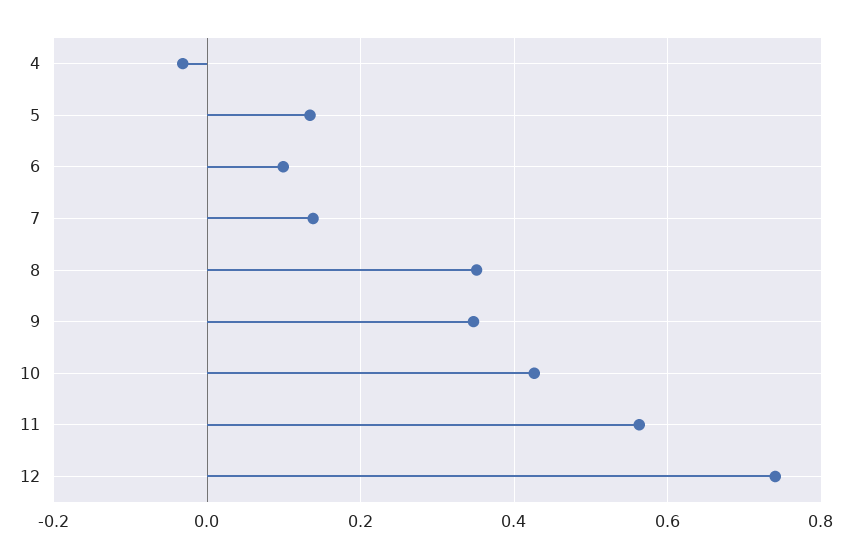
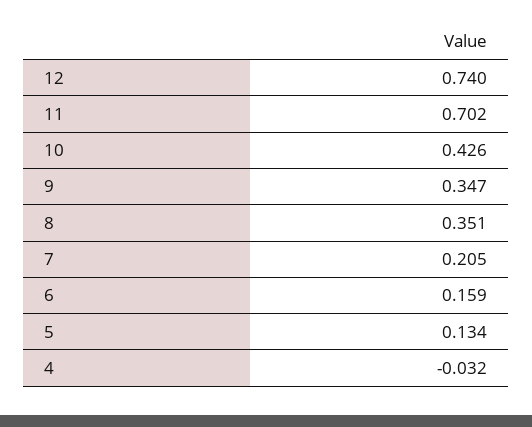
6: 0.1 -> 0.159
7: 0.14 -> 0.205
11: 0.56 -> 0.702

